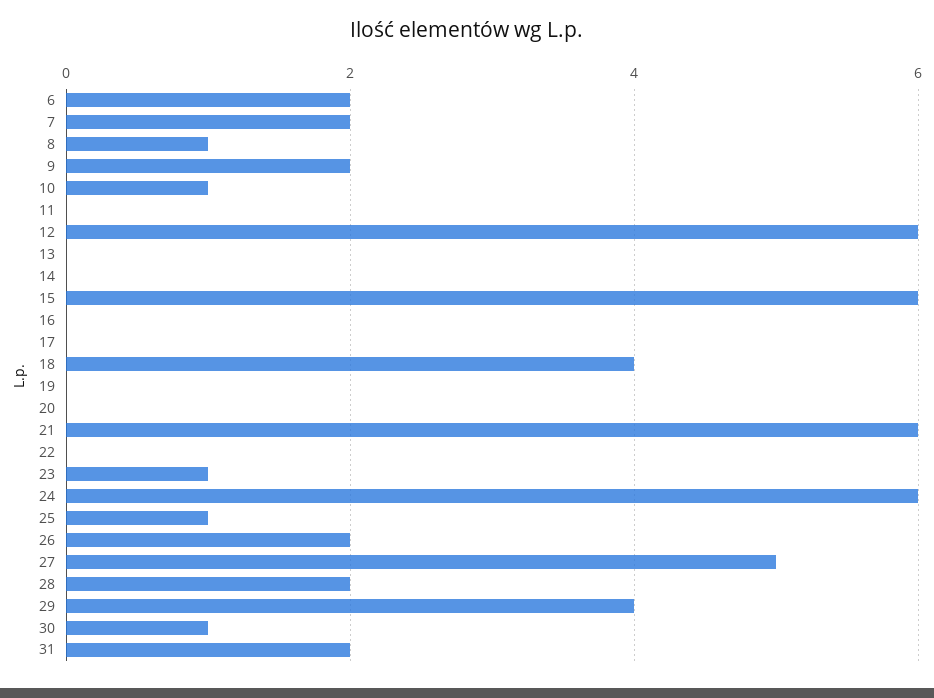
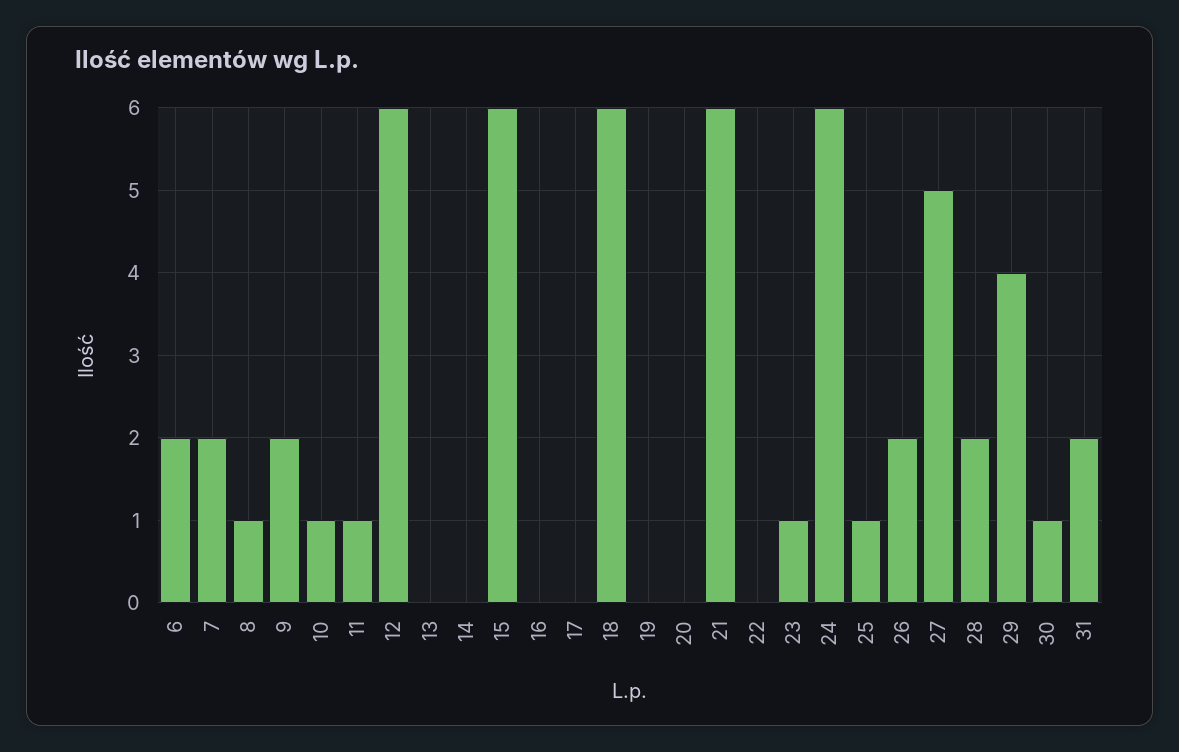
11: 0 -> 1
18: 4 -> 6

